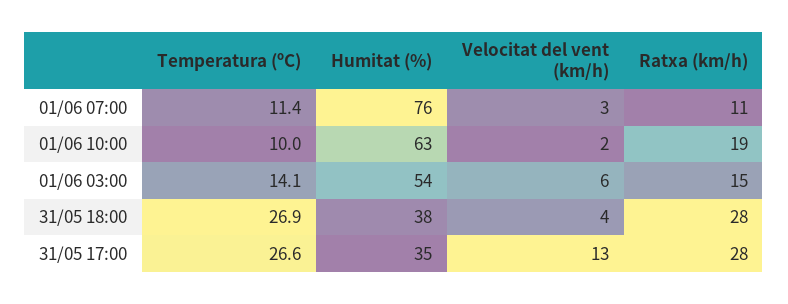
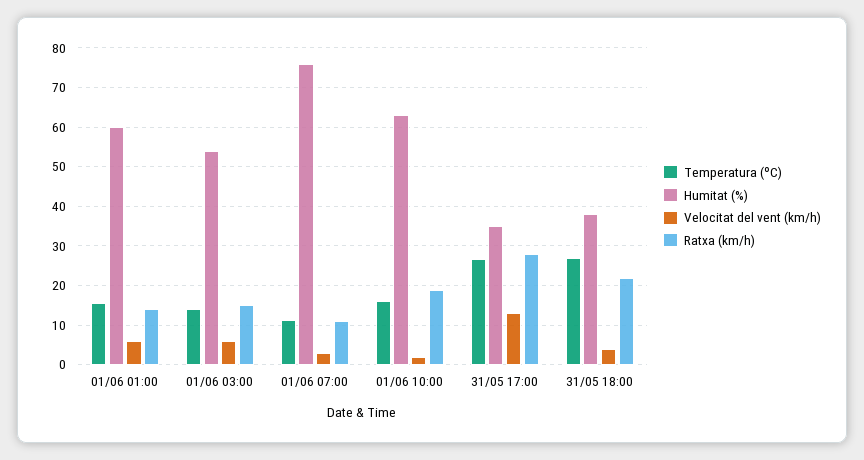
Temperatura (ºC), 01/06 10:00: 10 -> 16
Ratxa (km/h), 31/05 18:00: 28 -> 22
Temperatura (ºC), 01/06 01:00: none -> 16
Humitat (%), 01/06 01:00: none -> 60
Velocitat del vent (km/h), 01/06 01:00: none -> 6
Ratxa (km/h), 01/06 01:00: none -> 14

